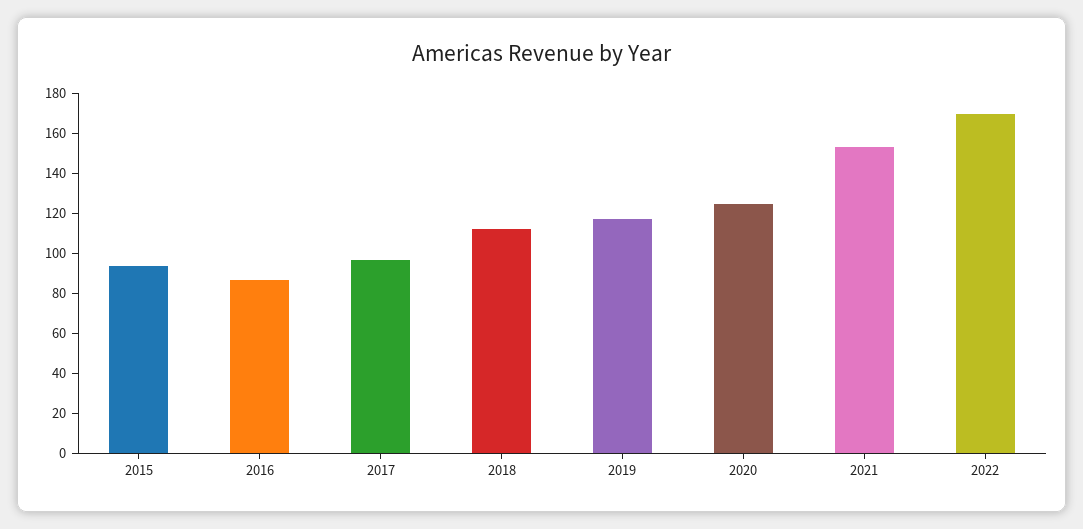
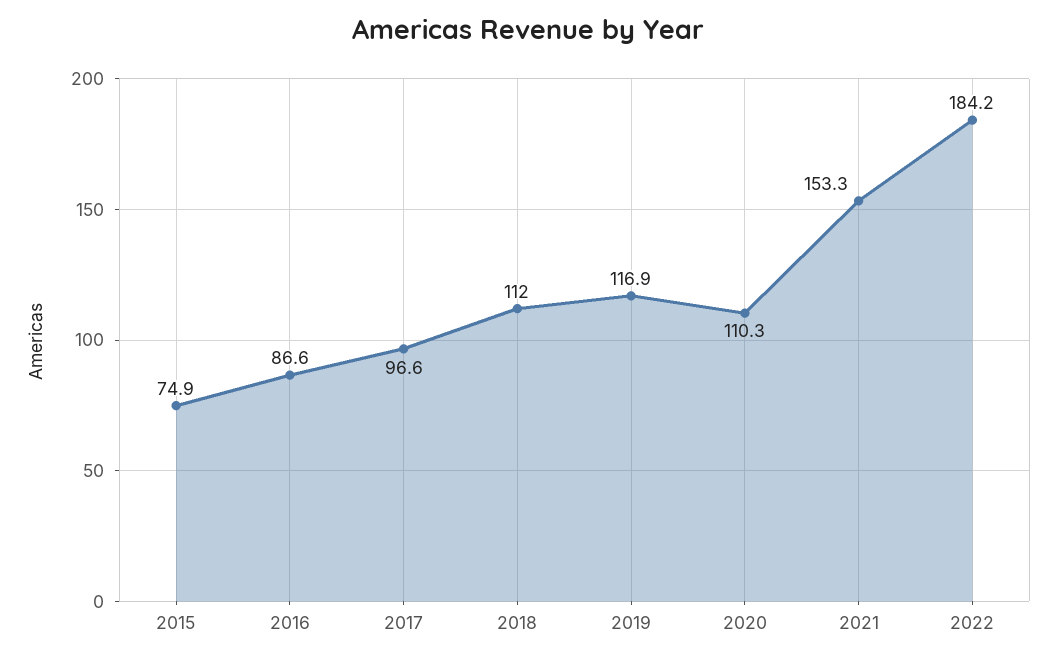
2015: 95 -> 74.9
2020: 125 -> 110.3
2022: 170 -> 184.2

